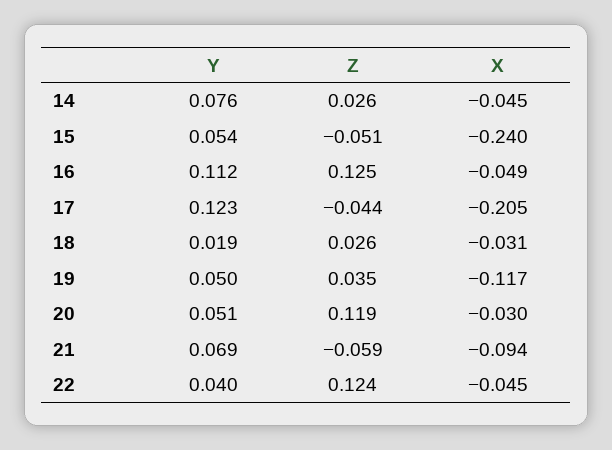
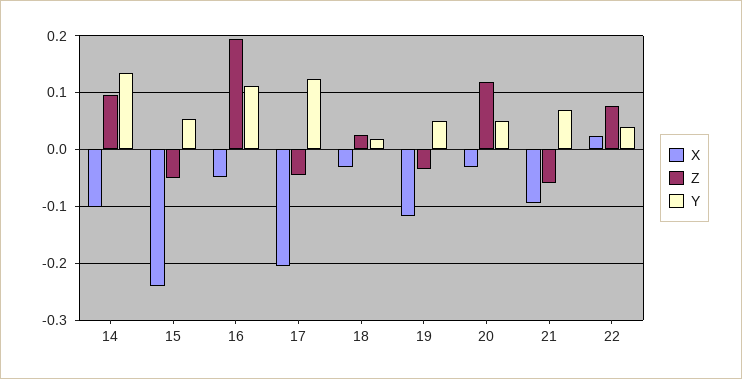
Y, 14: 0.076 -> 0.14
Z, 14: 0.026 -> 0.1
X, 14: -0.045 -> -0.1
Z, 16: 0.125 -> 0.2
Z, 19: 0.035 -> -0.04
Z, 22: 0.124 -> 0.08
X, 22: -0.045 -> 0.02

